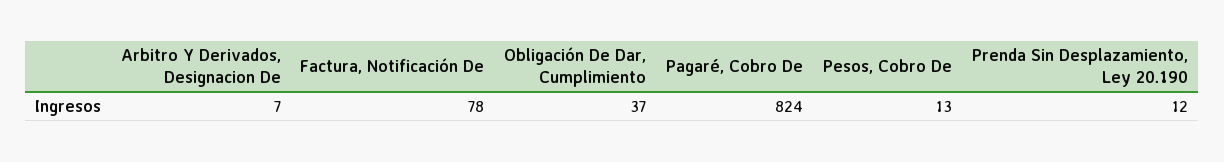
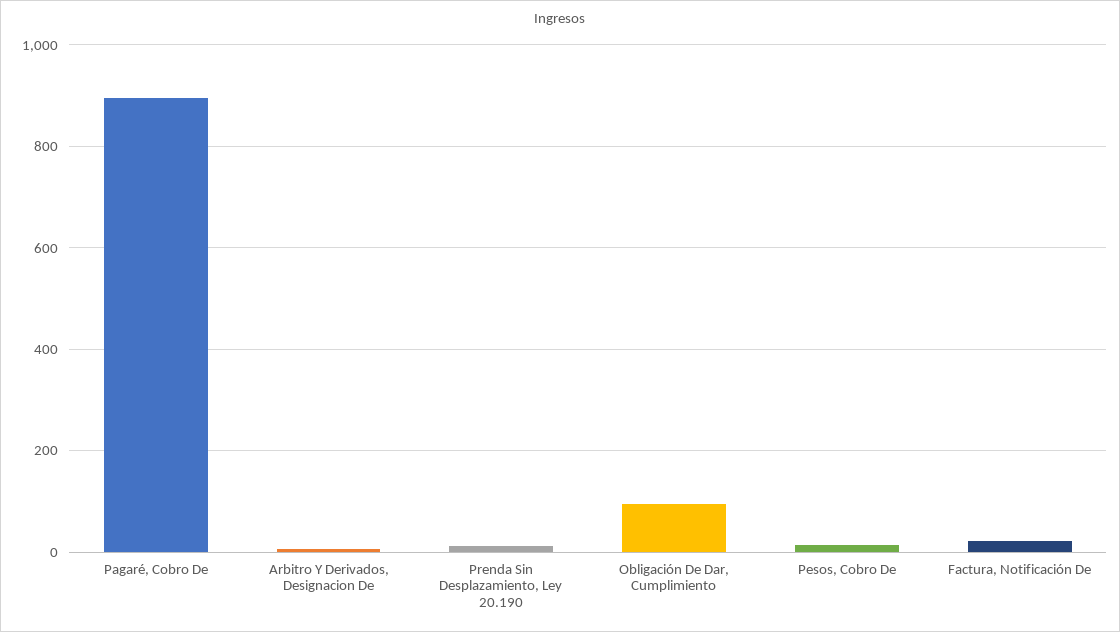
Factura, Notificación De: 78 -> 20
Obligación De Dar, Cumplimiento: 37 -> 100
Pagaré, Cobro De: 824 -> 900

